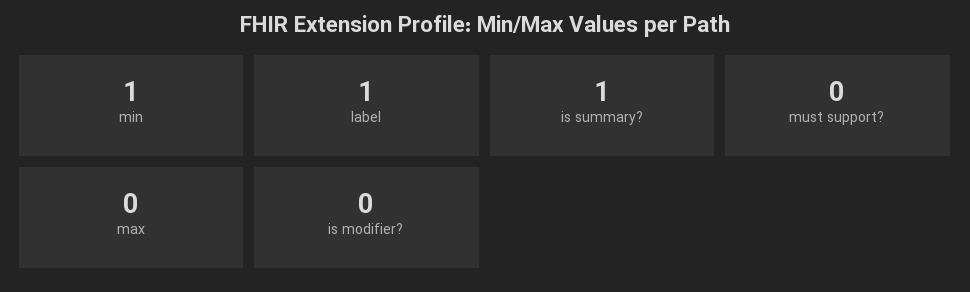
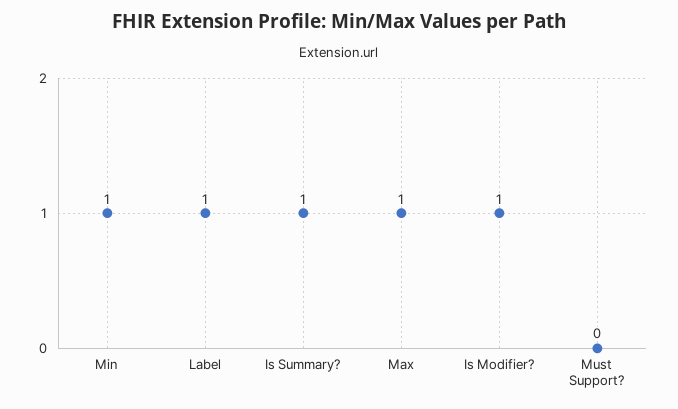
max: 0 -> 1
is modifier?: 0 -> 1

